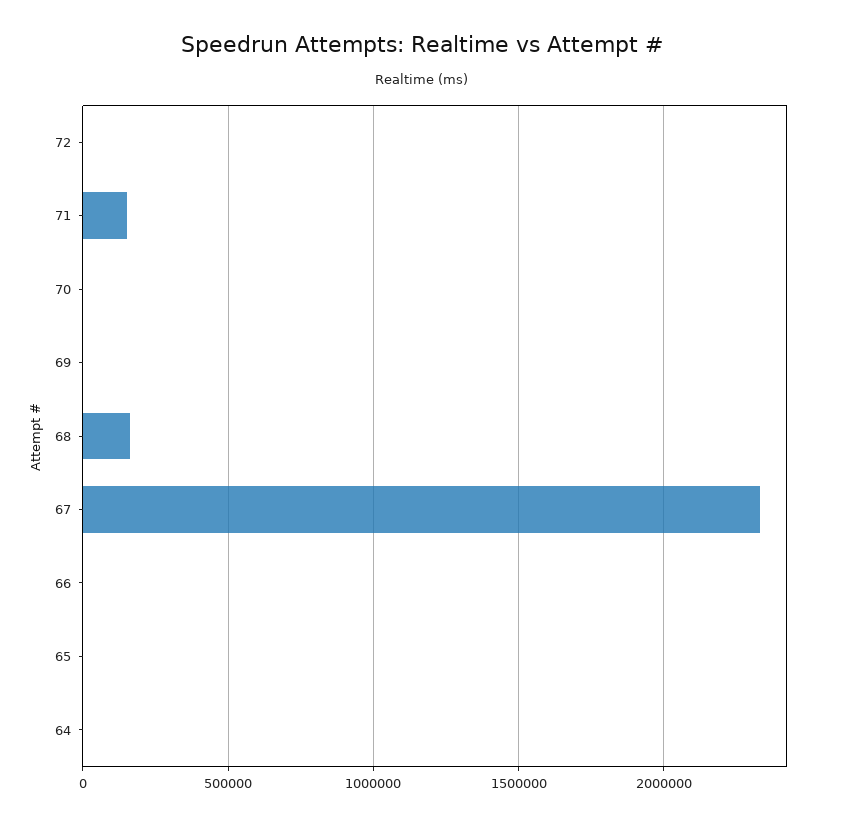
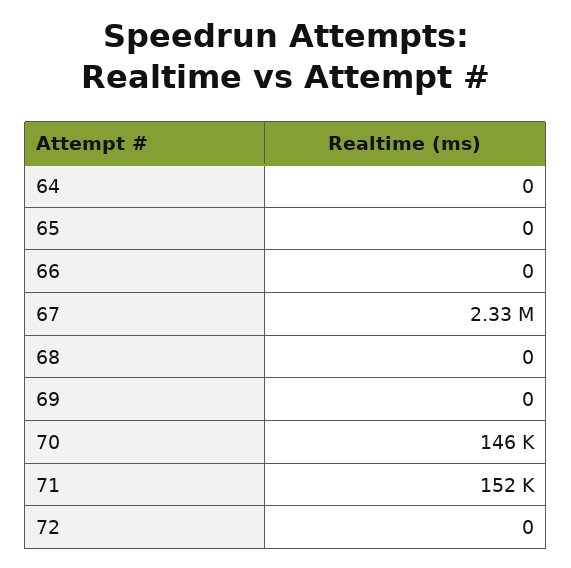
70: 0 -> 146000
68: 150000 -> 0

